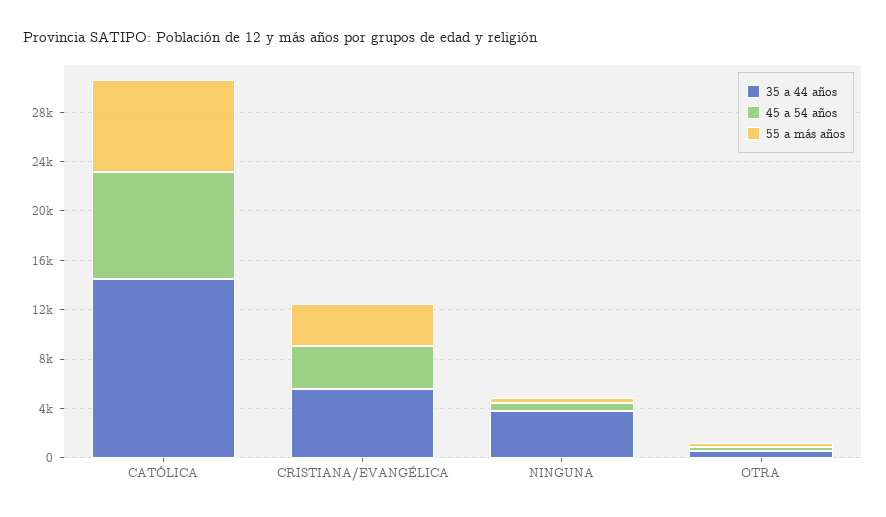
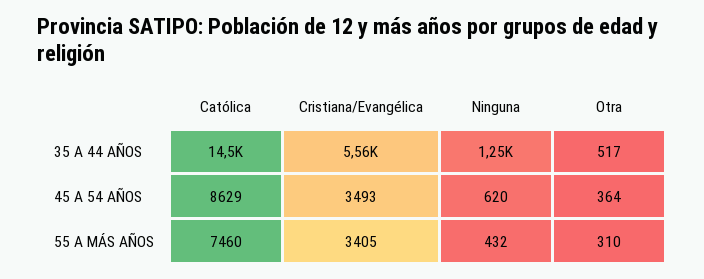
35 a 44 años, NINGUNA: 4000 -> 1250

